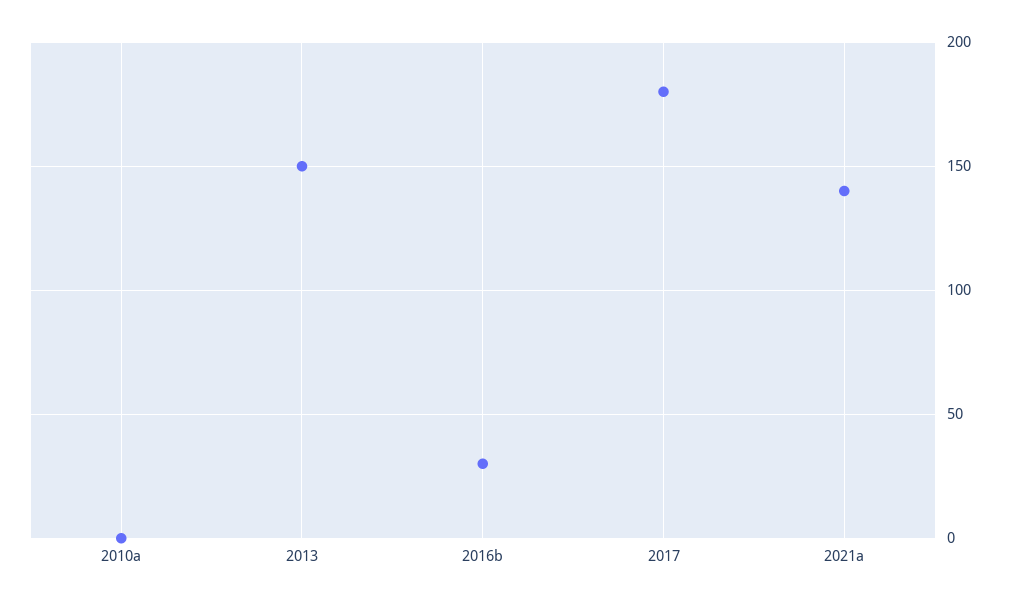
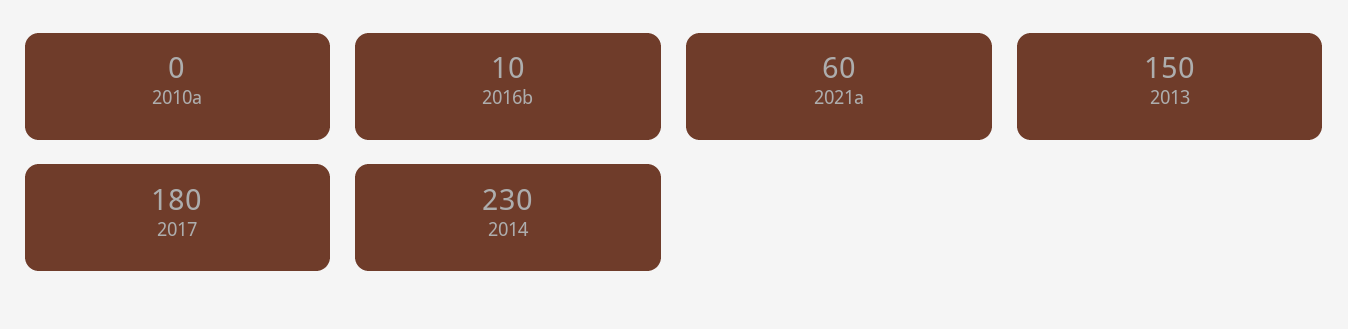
2016b: 30 -> 10
2021a: 140 -> 60
2014: none -> 230

